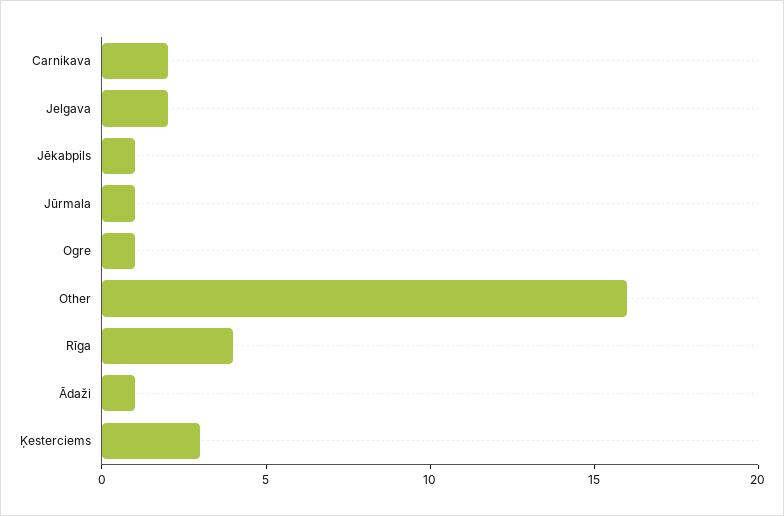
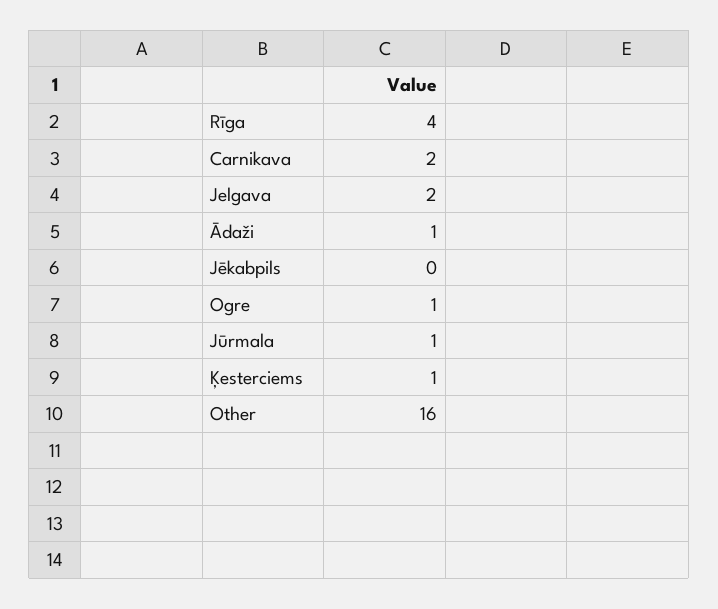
Jēkabpils: 1 -> 0
Ķesterciems: 3 -> 1

